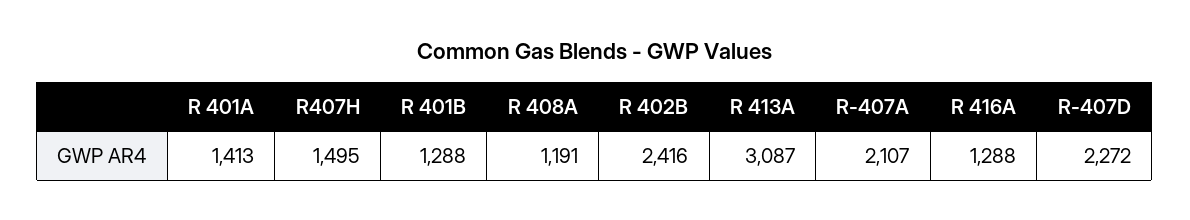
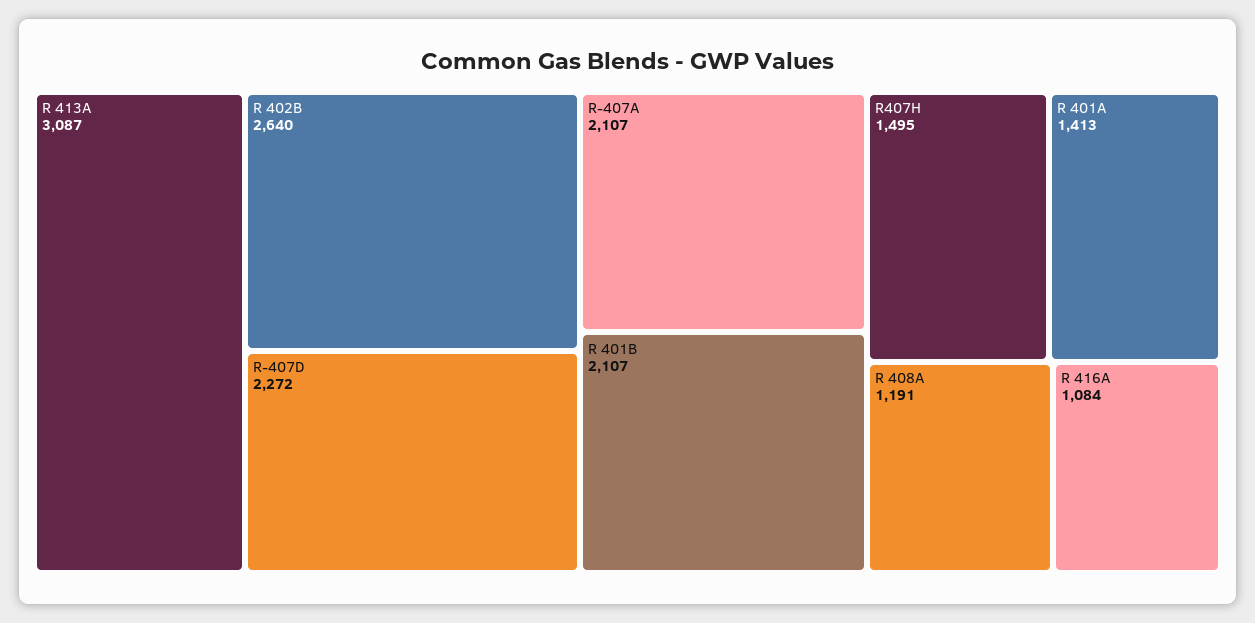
R 401B: 1288 -> 2107
R 402B: 2416 -> 2640
R 416A: 1288 -> 1084

